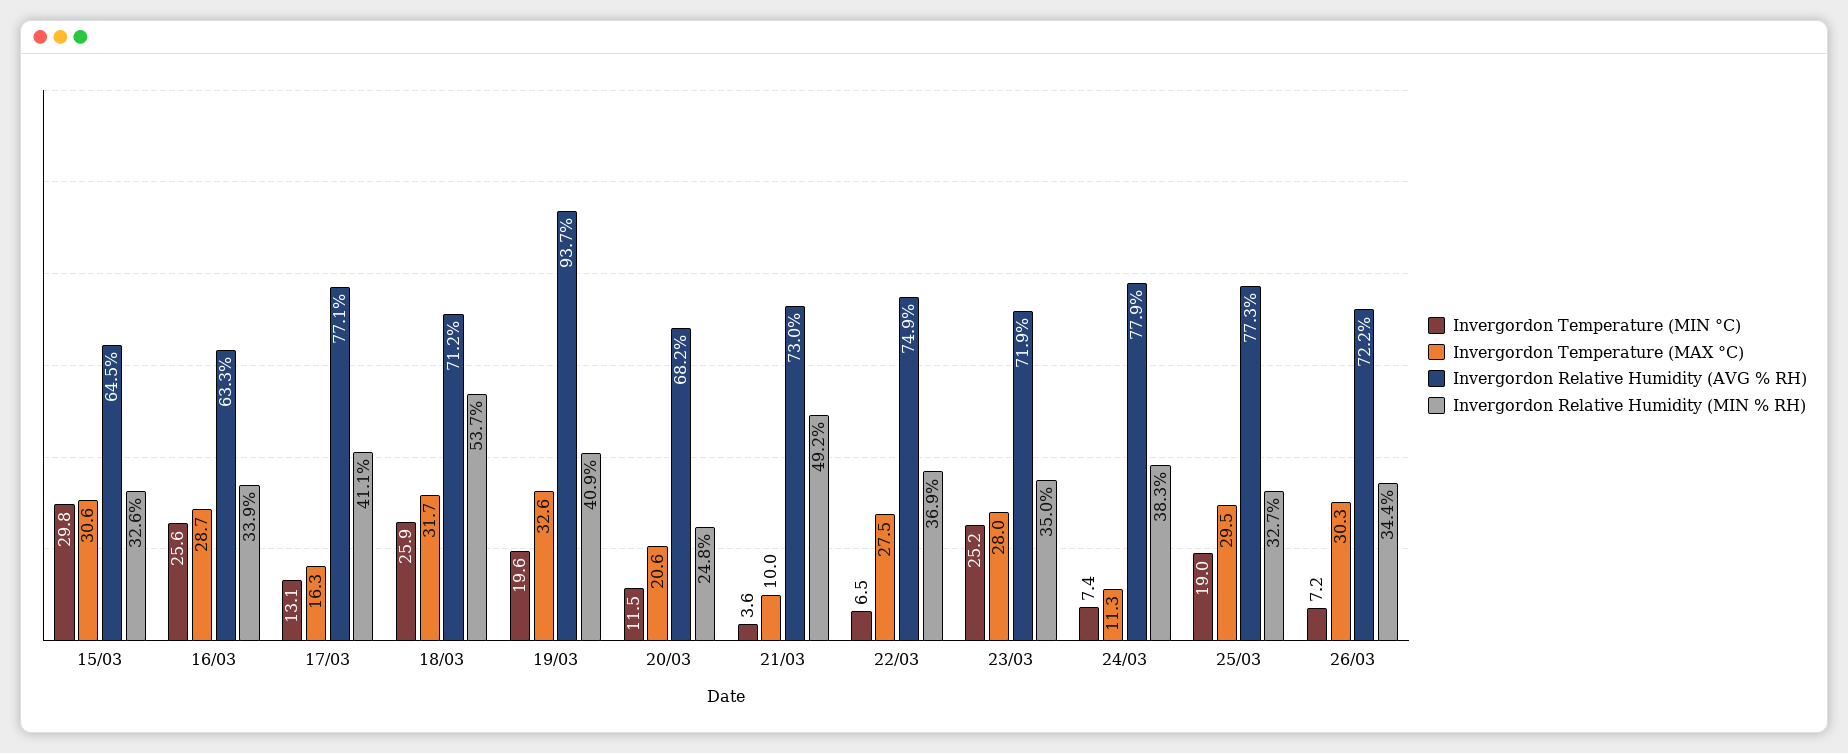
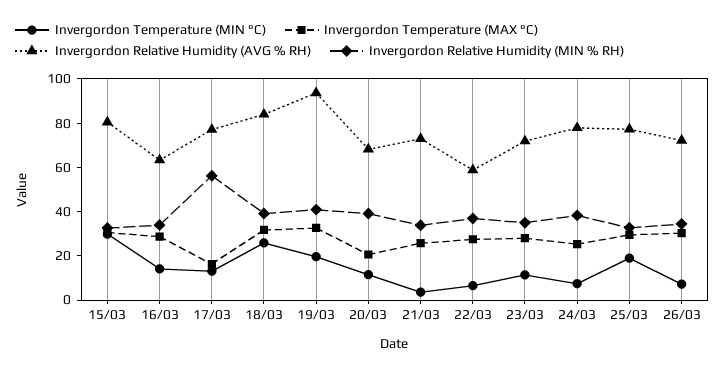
Invergordon Relative Humidity (AVG % RH), 15/03: 64.5 -> 80
Invergordon Temperature (MIN °C), 16/03: 25.6 -> 15
Invergordon Relative Humidity (MIN % RH), 17/03: 41.1 -> 55
Invergordon Relative Humidity (AVG % RH), 18/03: 71.2 -> 85
Invergordon Relative Humidity (MIN % RH), 18/03: 53.7 -> 40
Invergordon Relative Humidity (MIN % RH), 20/03: 24.8 -> 40
Invergordon Temperature (MAX °C), 21/03: 10 -> 25
Invergordon Relative Humidity (MIN % RH), 21/03: 49.2 -> 35
Invergordon Relative Humidity (AVG % RH), 22/03: 74.9 -> 60
Invergordon Temperature (MIN °C), 23/03: 25.2 -> 10
Invergordon Temperature (MAX °C), 24/03: 11.3 -> 25

